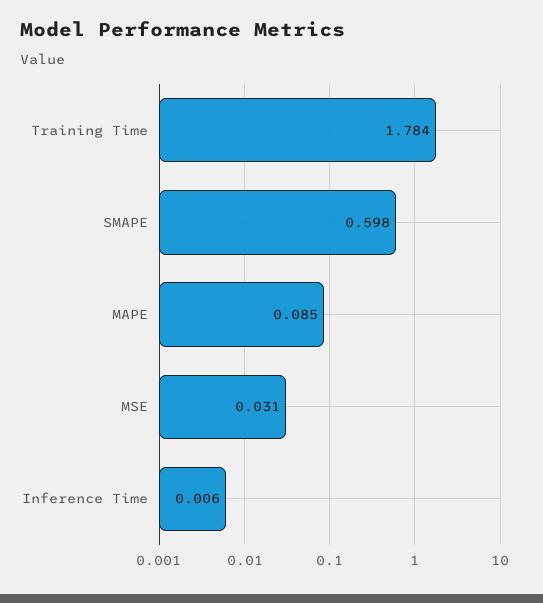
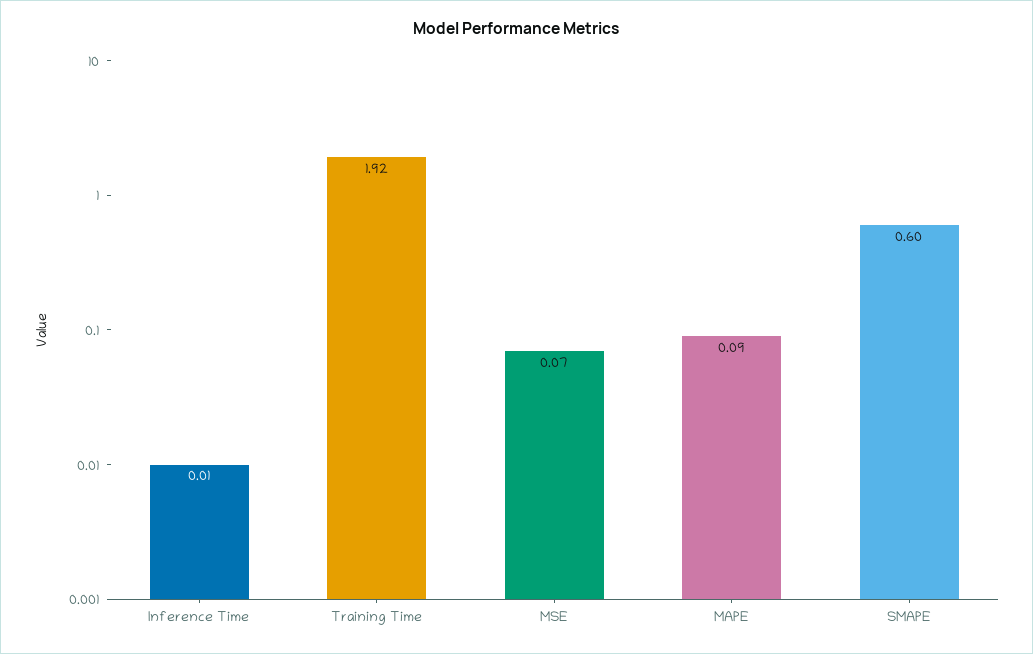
Training Time: 1.784 -> 1.92
MSE: 0.031 -> 0.07

